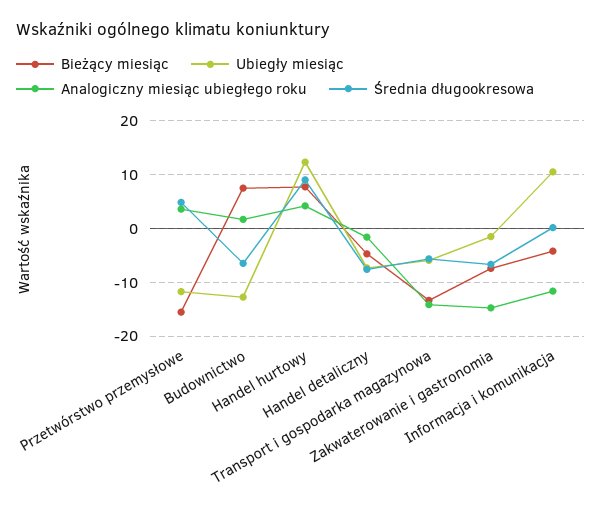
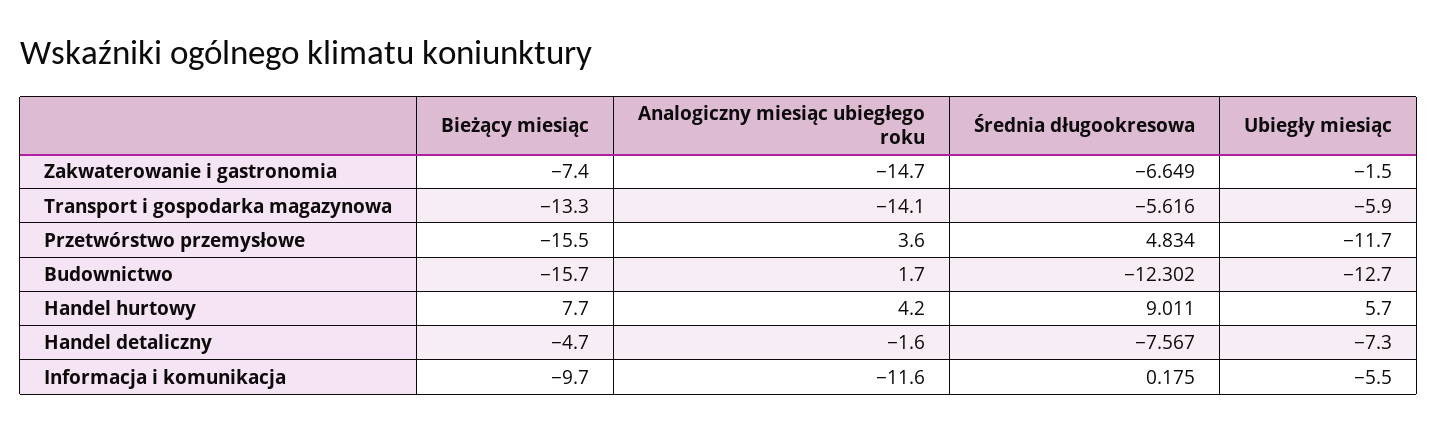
Bieżący miesiąc, Budownictwo: 8 -> -15.7
Średnia długookresowa, Budownictwo: -6 -> -12.302
Ubiegły miesiąc, Handel hurtowy: 12 -> 5.7
Bieżący miesiąc, Informacja i komunikacja: -4 -> -9.7
Ubiegły miesiąc, Informacja i komunikacja: 10 -> -5.5

